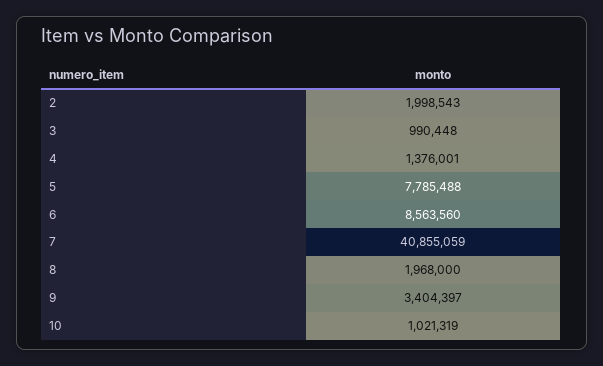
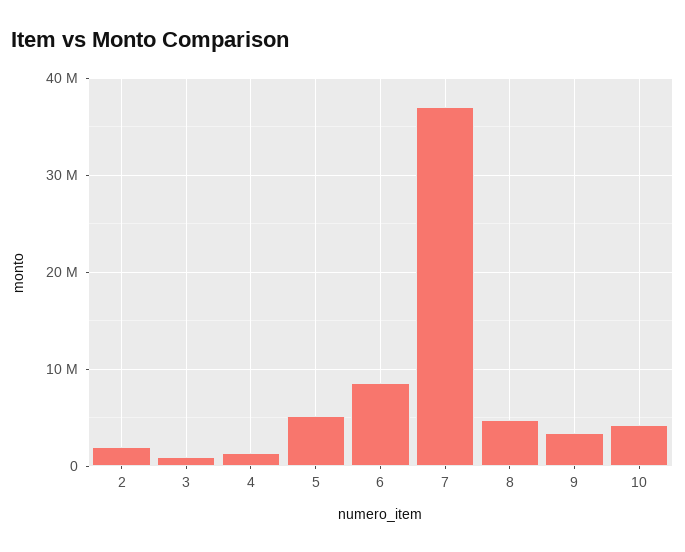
5: 7785488 -> 5000000
7: 40855059 -> 37000000
8: 1968000 -> 5000000
10: 1021319 -> 4000000

